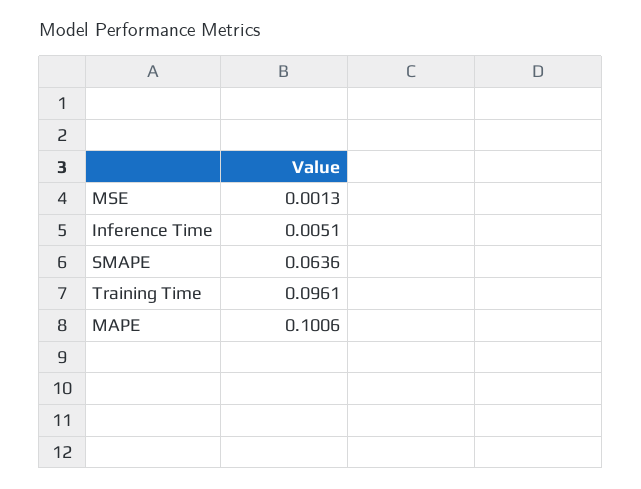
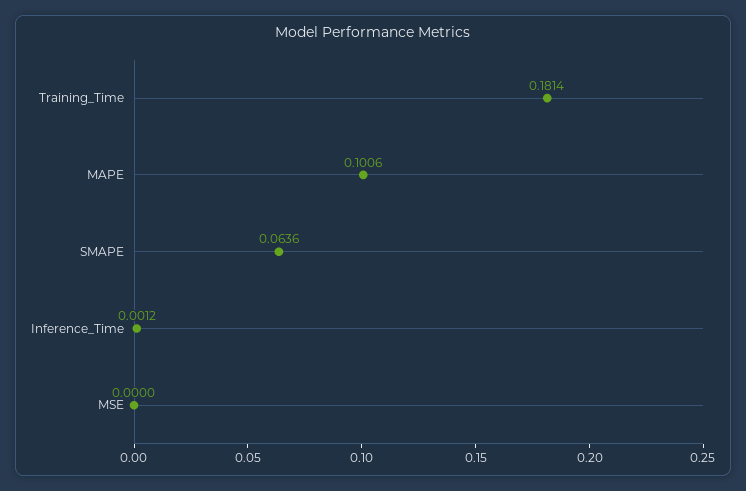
MSE: 0.0013 -> 0
Inference Time: 0.0051 -> 0.0012
Training Time: 0.0961 -> 0.1814

